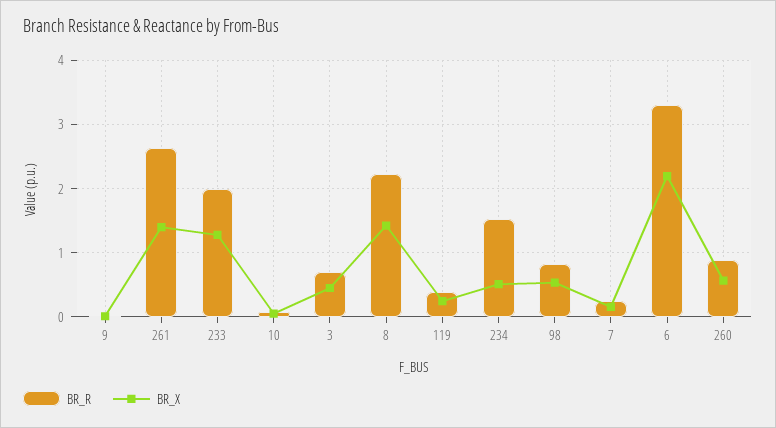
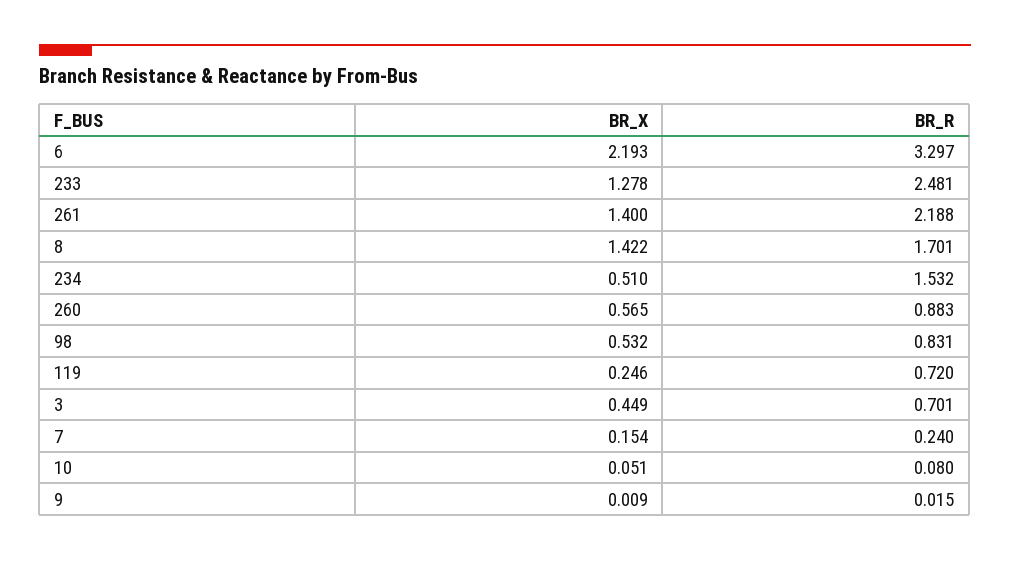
BR_R, 261: 2.6 -> 2.188
BR_R, 233: 2 -> 2.481
BR_R, 8: 2.2 -> 1.701
BR_R, 119: 0.4 -> 0.72

